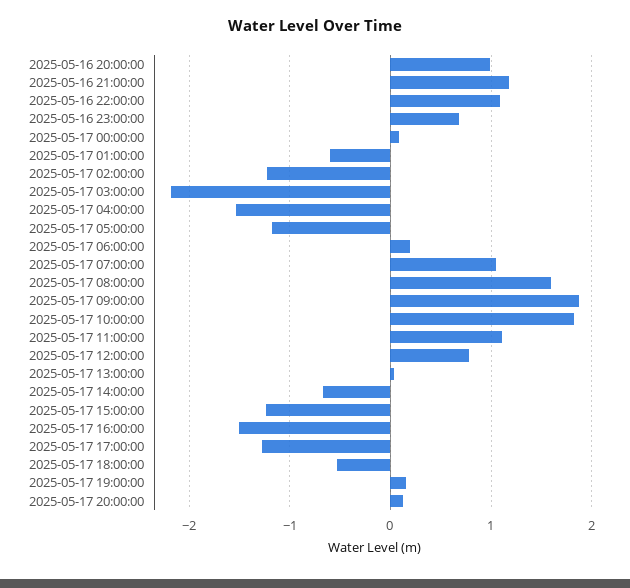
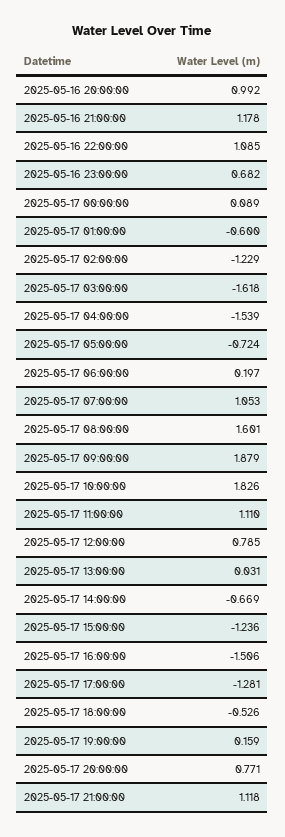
2025-05-17 03:00:00: -2.2 -> -1.618
2025-05-17 05:00:00: -1.2 -> -0.724
2025-05-17 20:00:00: 0.1 -> 0.771
2025-05-17 21:00:00: none -> 1.118

